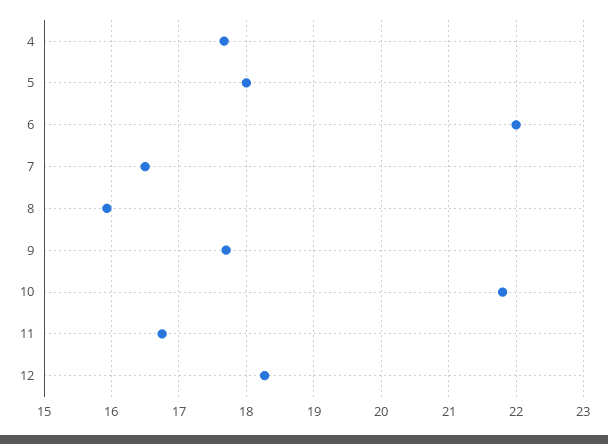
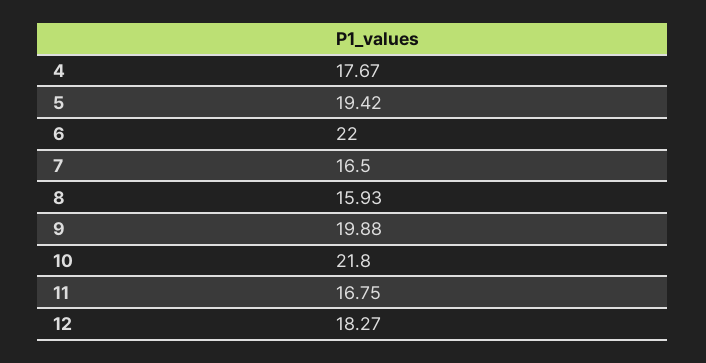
5: 18 -> 19.42
9: 17.7 -> 19.88

